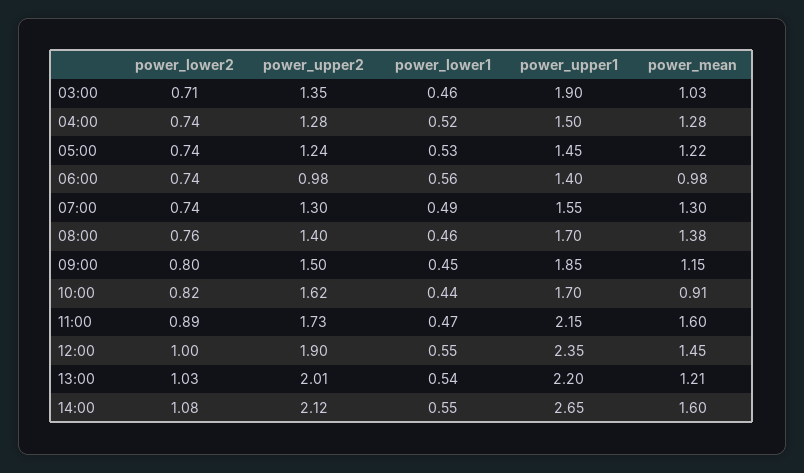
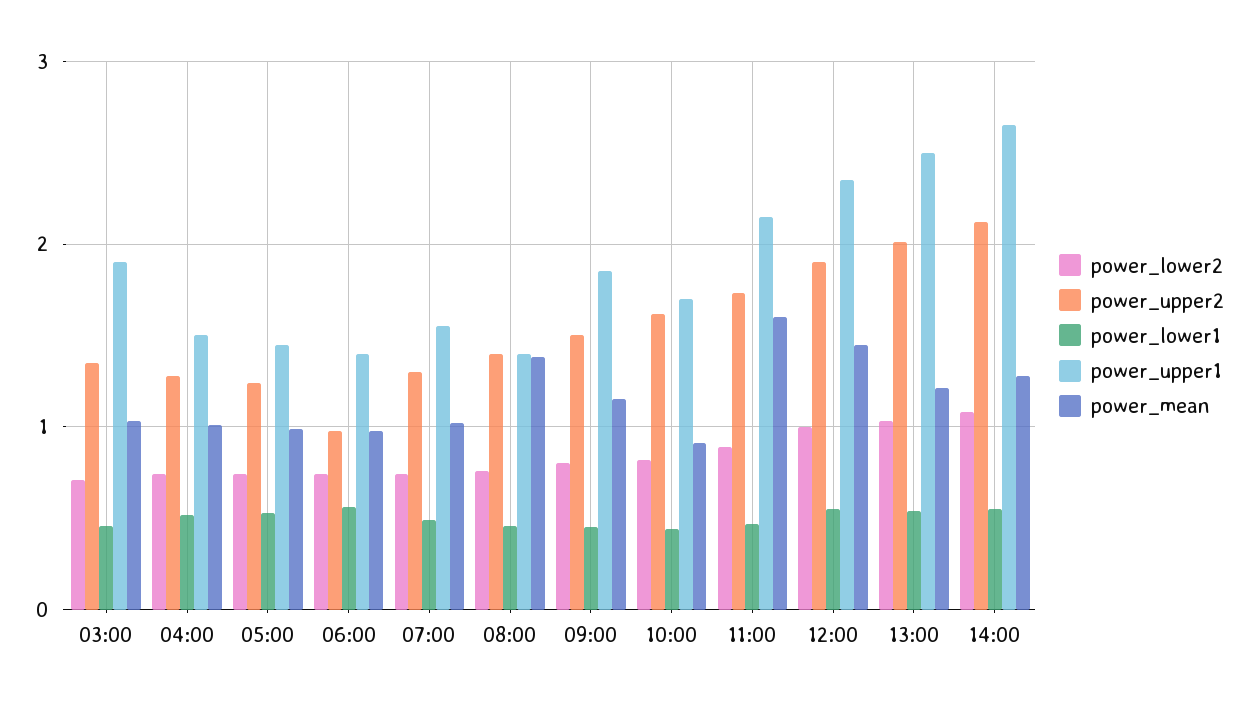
power_mean, 04:00: 1.28 -> 1
power_mean, 05:00: 1.22 -> 1
power_mean, 07:00: 1.3 -> 1
power_upper1, 08:00: 1.7 -> 1.4
power_upper1, 13:00: 2.2 -> 2.5
power_mean, 14:00: 1.6 -> 1.3

